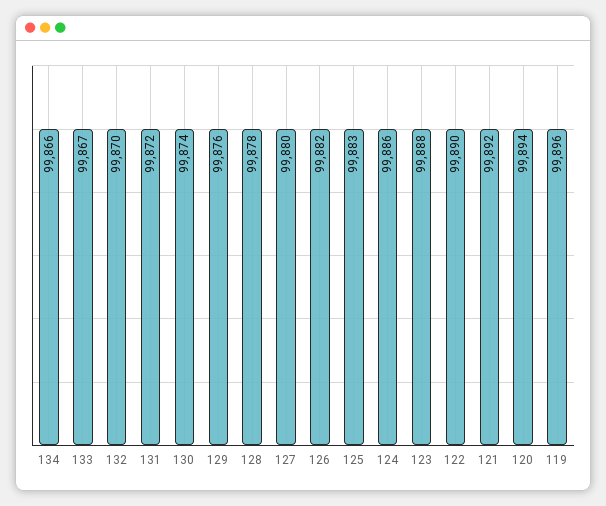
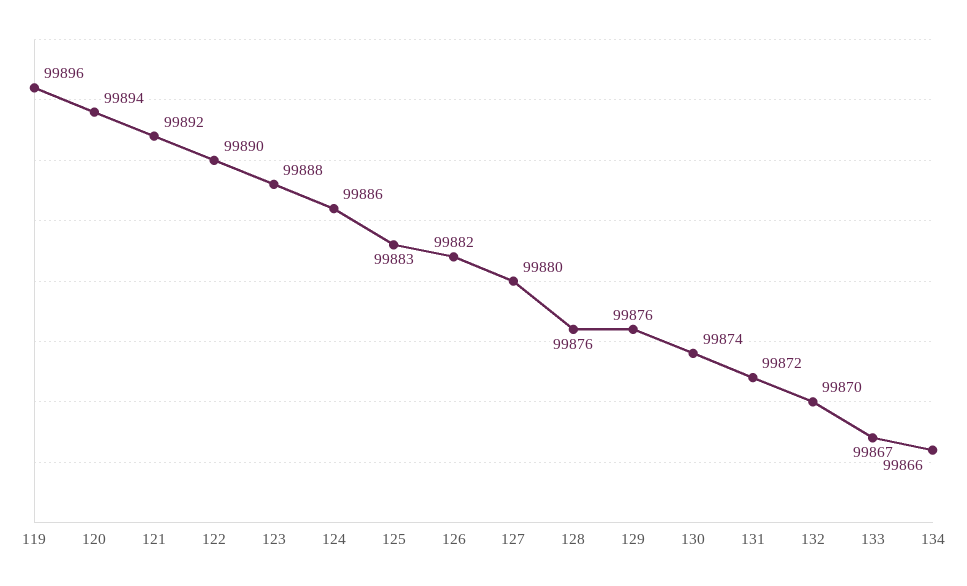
128: 99878 -> 99876

